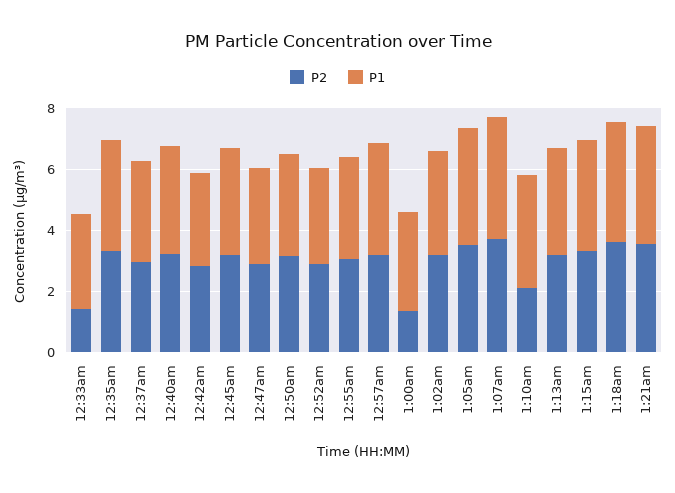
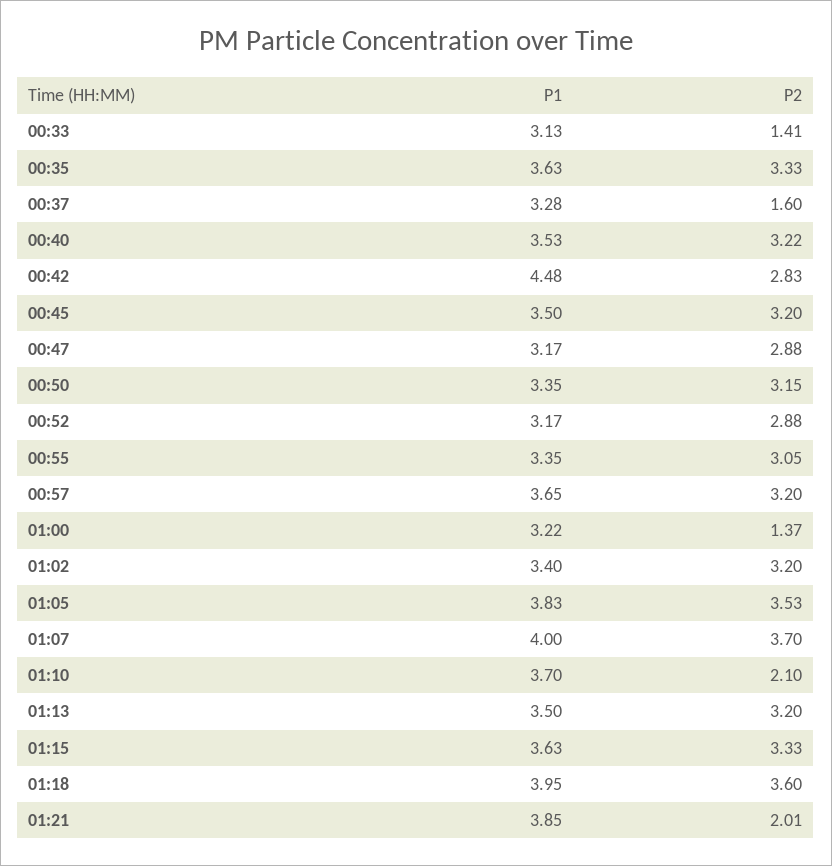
P2, 12:37am: 3 -> 1.6
P1, 12:42am: 3 -> 4.48
P2, 1:21am: 3.5 -> 2.01

